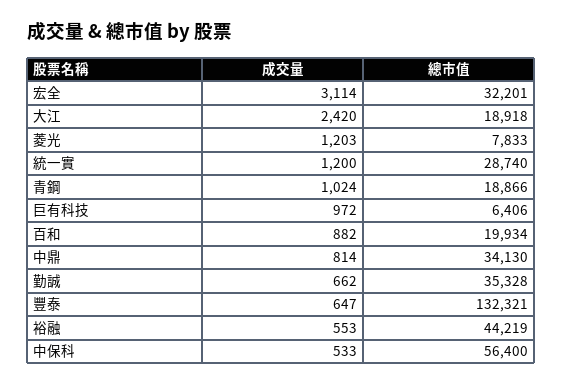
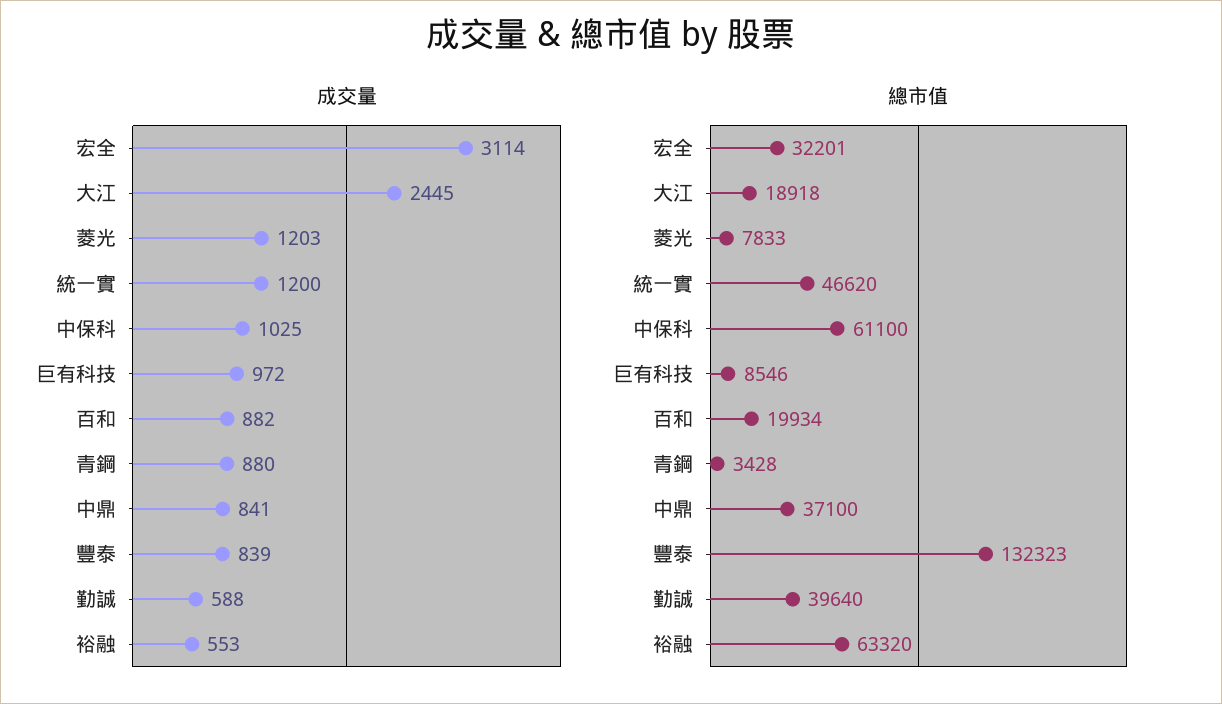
成交量, 大江: 2420 -> 2445
總市值, 統一實: 28740 -> 46620
成交量, 青鋼: 1024 -> 880
總市值, 青鋼: 18866 -> 3428
總市值, 巨有科技: 6406 -> 8546
成交量, 中鼎: 814 -> 841
總市值, 中鼎: 34130 -> 37100
成交量, 勤誠: 662 -> 588
總市值, 勤誠: 35328 -> 39640
成交量, 豐泰: 647 -> 839
總市值, 豐泰: 132321 -> 132323
總市值, 裕融: 44219 -> 63320
成交量, 中保科: 533 -> 1025
總市值, 中保科: 56400 -> 61100

